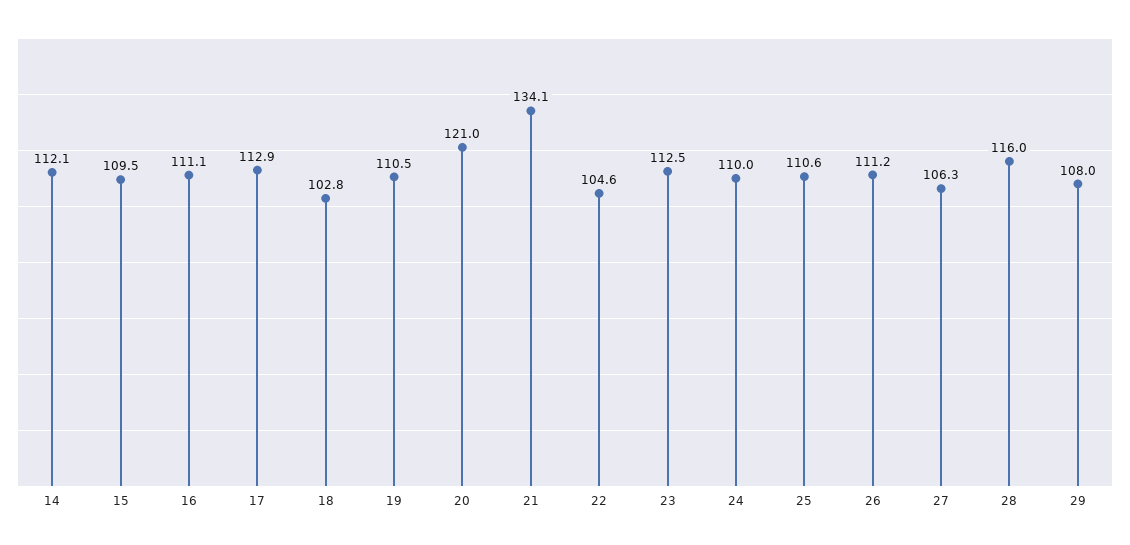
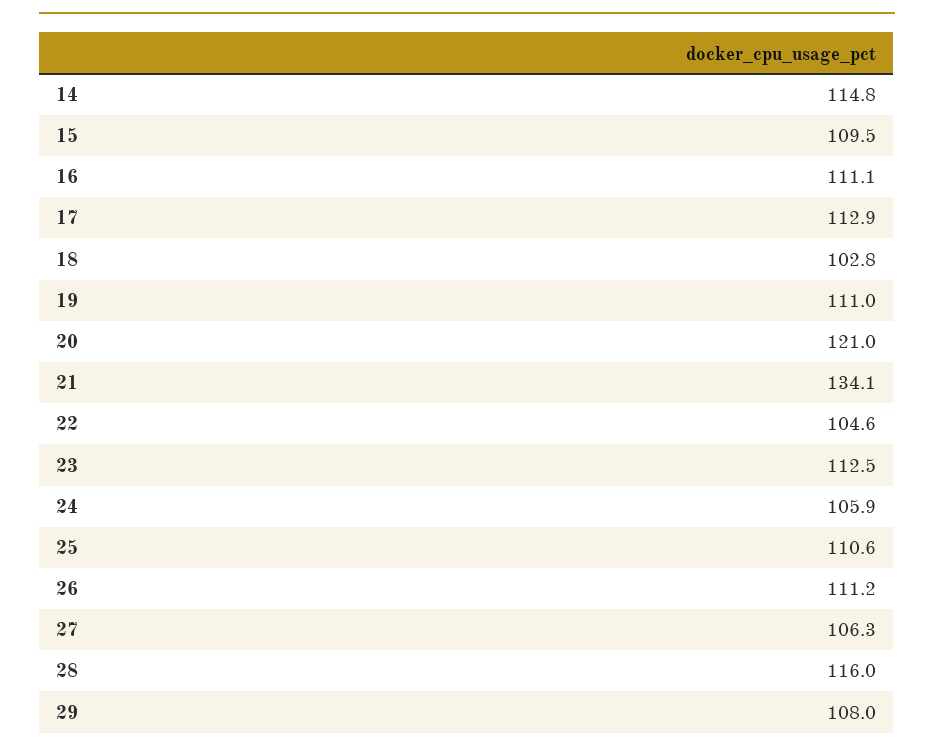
14: 112.1 -> 114.8
19: 110.5 -> 111
24: 110 -> 105.9

